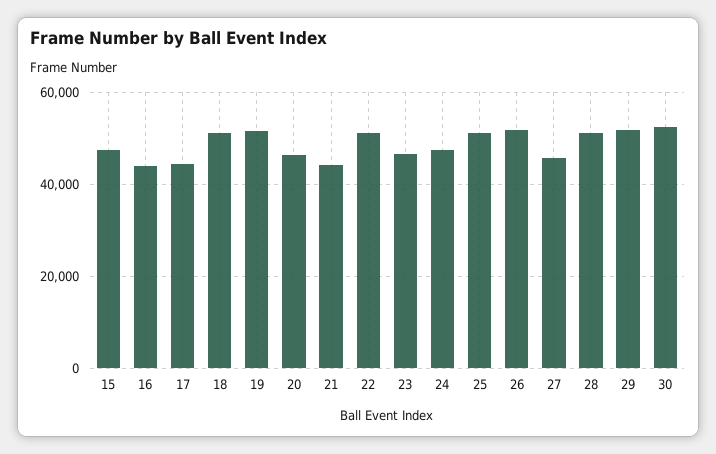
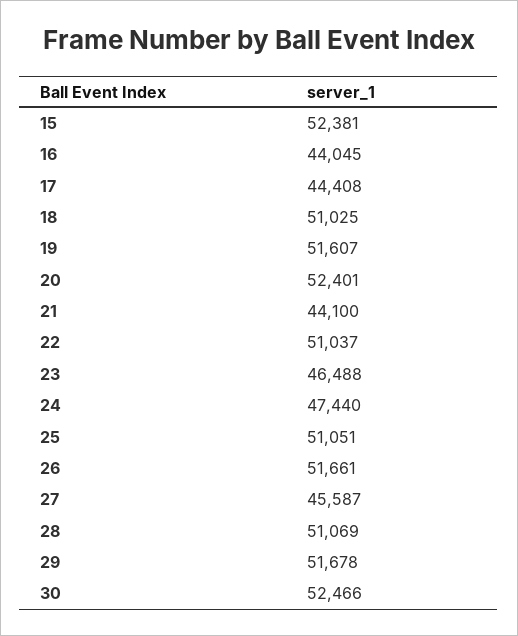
15: 48000 -> 52381
20: 46000 -> 52401

